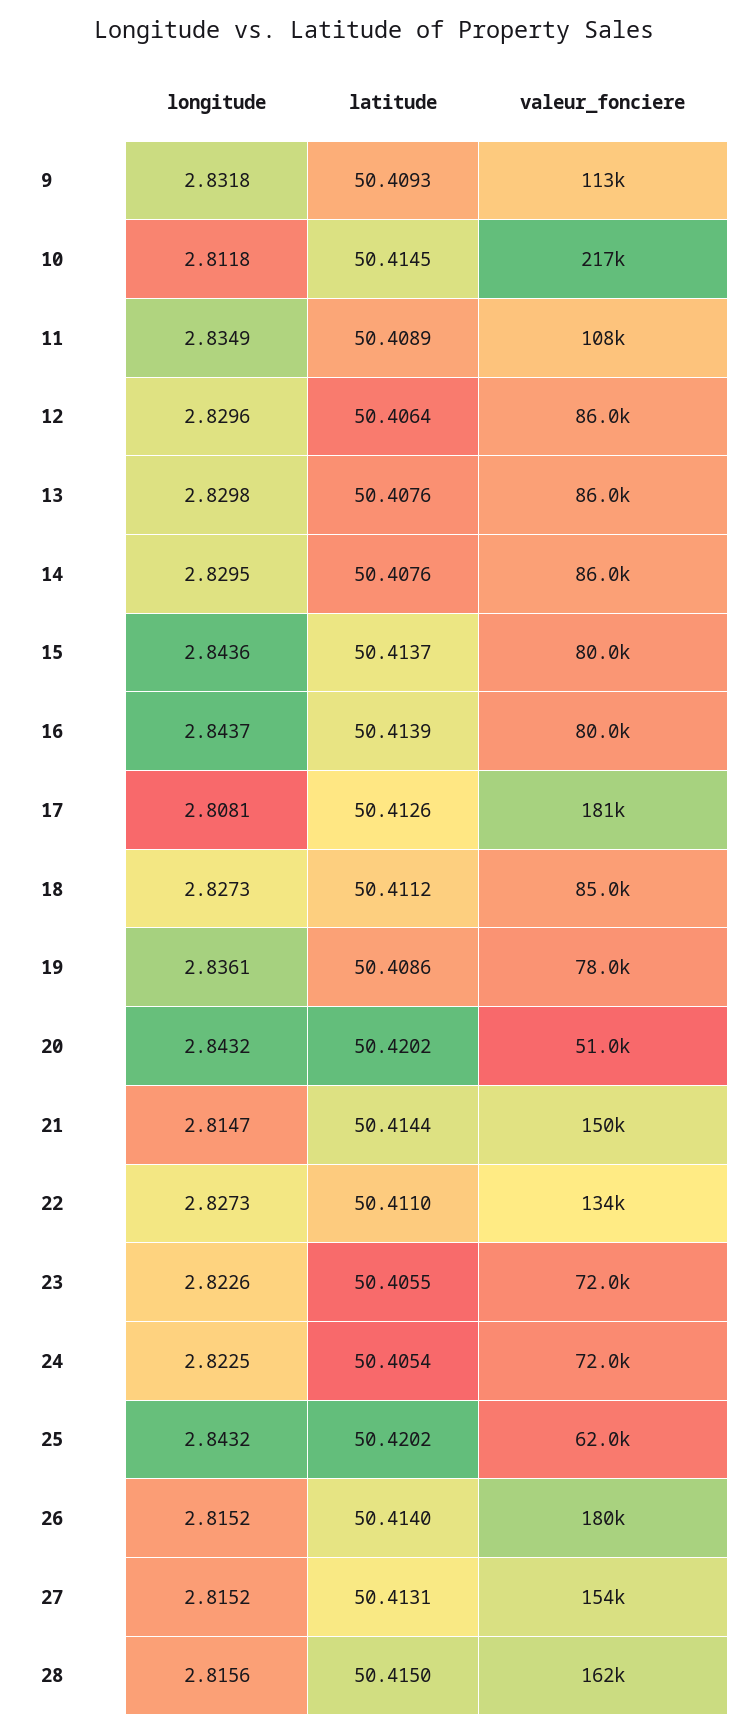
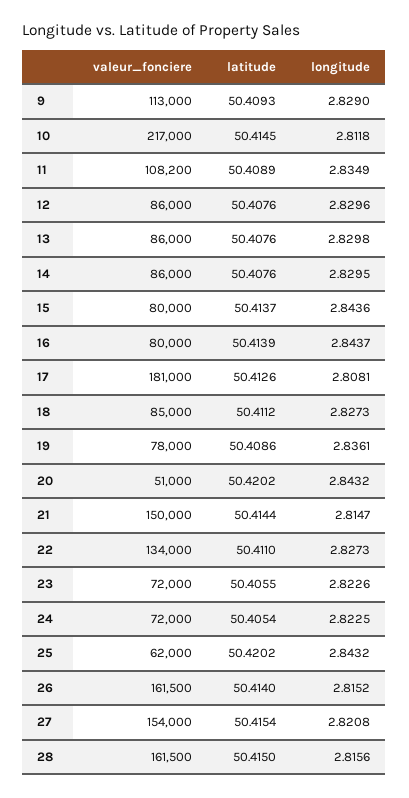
longitude, 9: 2.8318 -> 2.829
latitude, 12: 50.4064 -> 50.4076
valeur_fonciere, 26: 180000 -> 161500
longitude, 27: 2.8152 -> 2.8208
latitude, 27: 50.4131 -> 50.4154

